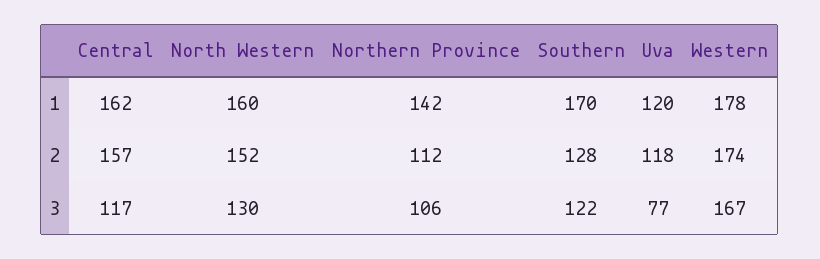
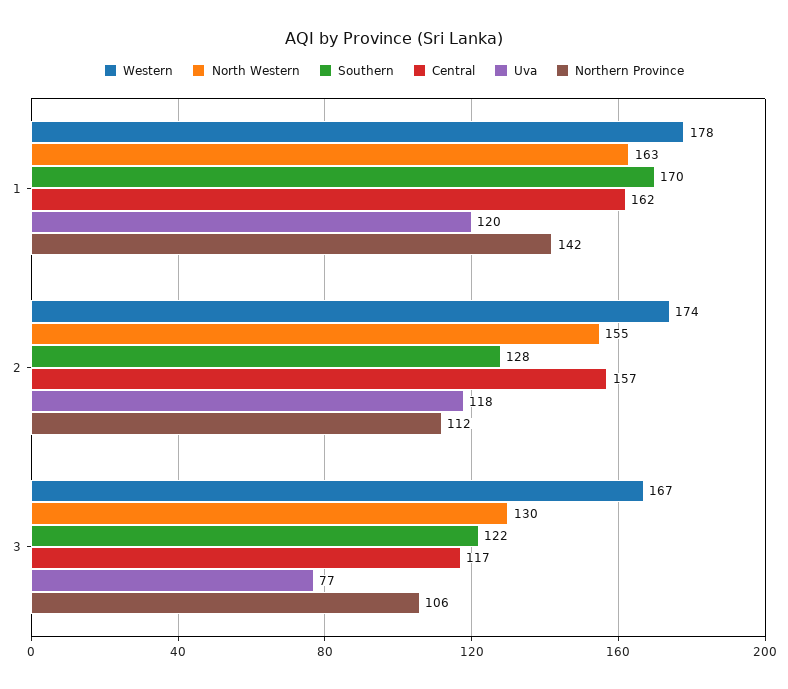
North Western, 1: 160 -> 163
North Western, 2: 152 -> 155

